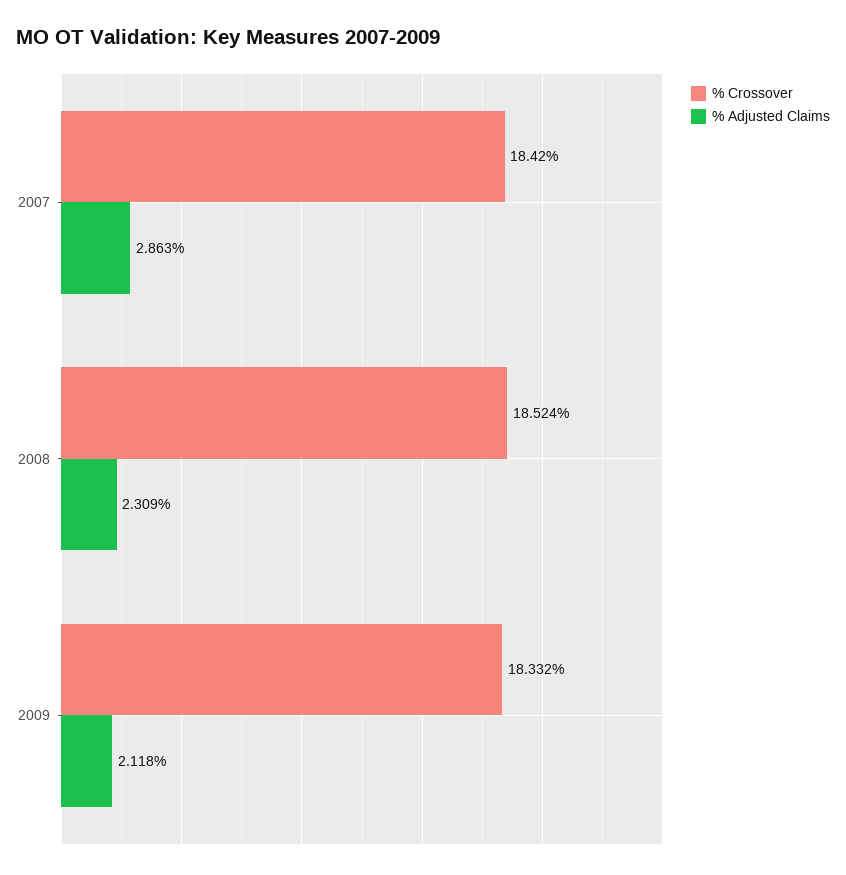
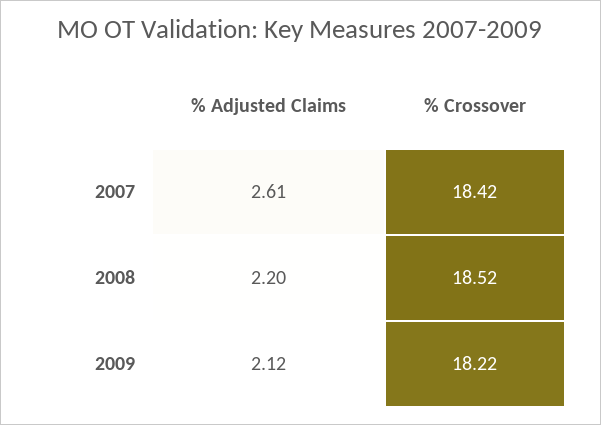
% Adjusted Claims, 2007: 2.863 -> 2.61
% Adjusted Claims, 2008: 2.309 -> 2.2
% Crossover, 2009: 18.332 -> 18.22

